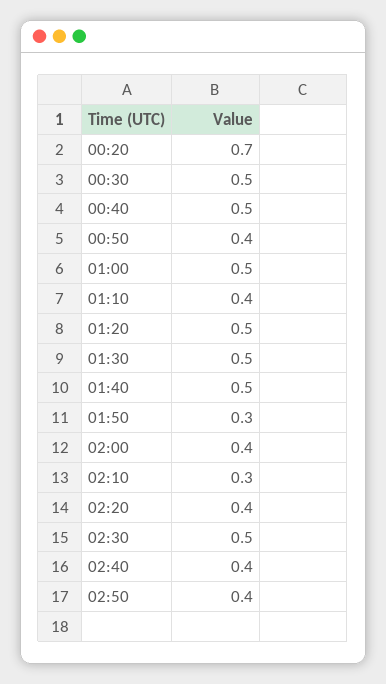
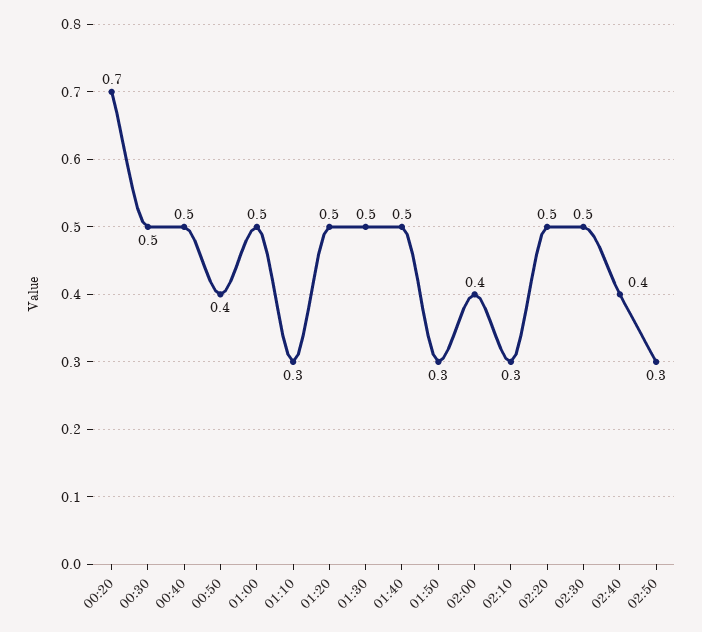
01:10: 0.4 -> 0.3
02:20: 0.4 -> 0.5
02:50: 0.4 -> 0.3

